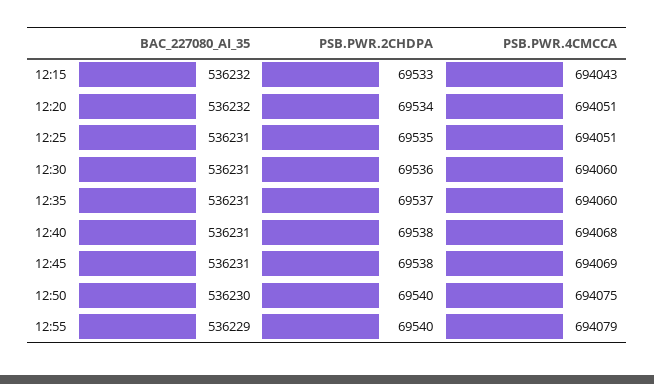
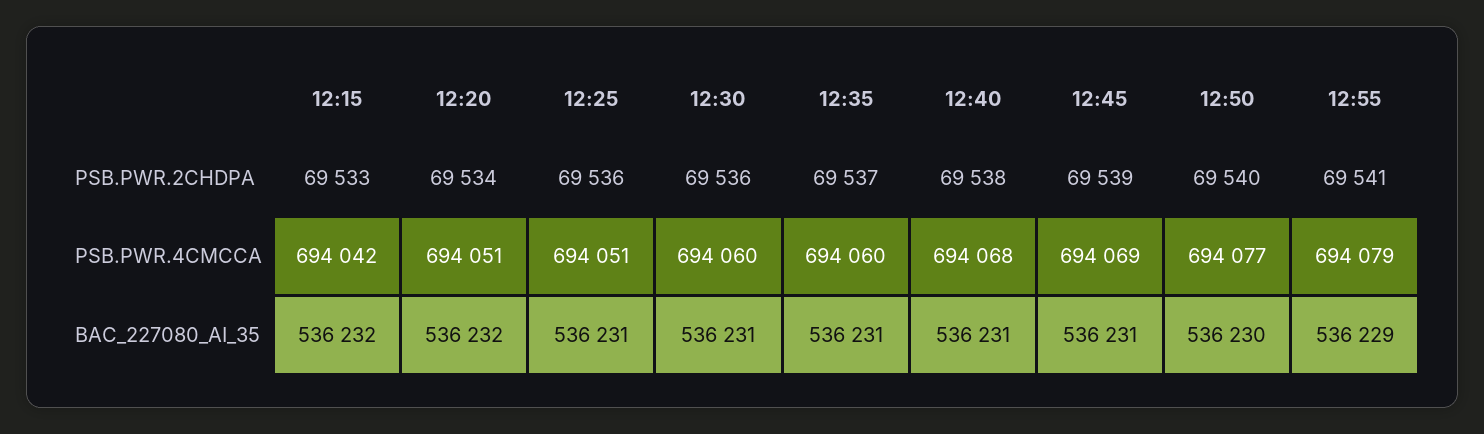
PSB.PWR.4CMCCA, 12:15: 694043 -> 694042
PSB.PWR.2CHDPA, 12:25: 69535 -> 69536
PSB.PWR.2CHDPA, 12:45: 69538 -> 69539
PSB.PWR.4CMCCA, 12:50: 694075 -> 694077
PSB.PWR.2CHDPA, 12:55: 69540 -> 69541

